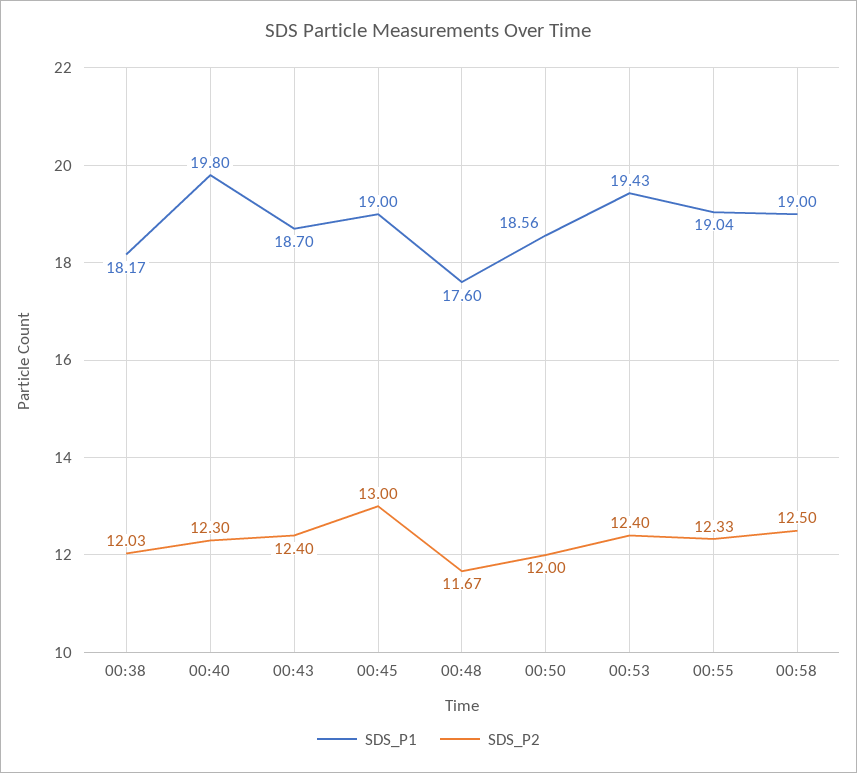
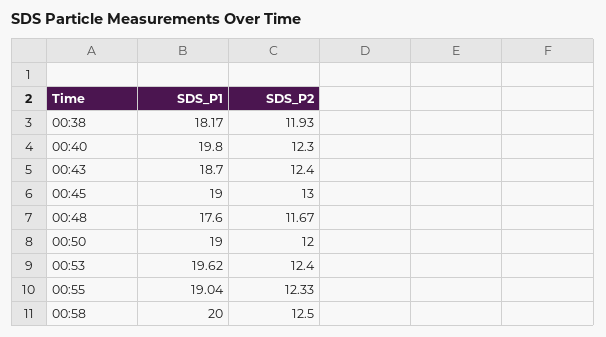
SDS_P2, 00:38: 12.03 -> 11.93
SDS_P1, 00:50: 18.56 -> 19
SDS_P1, 00:53: 19.43 -> 19.62
SDS_P1, 00:58: 19 -> 20

